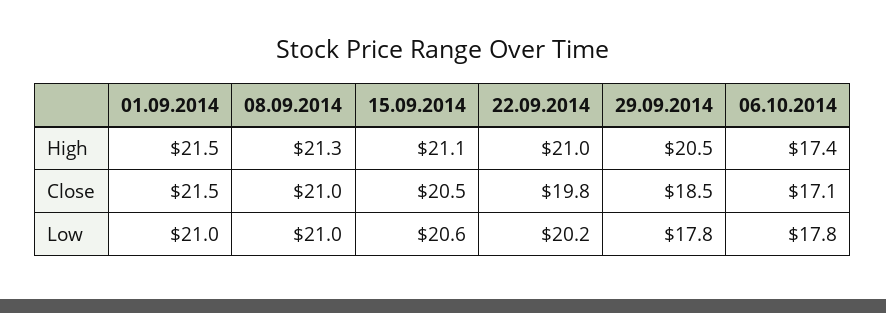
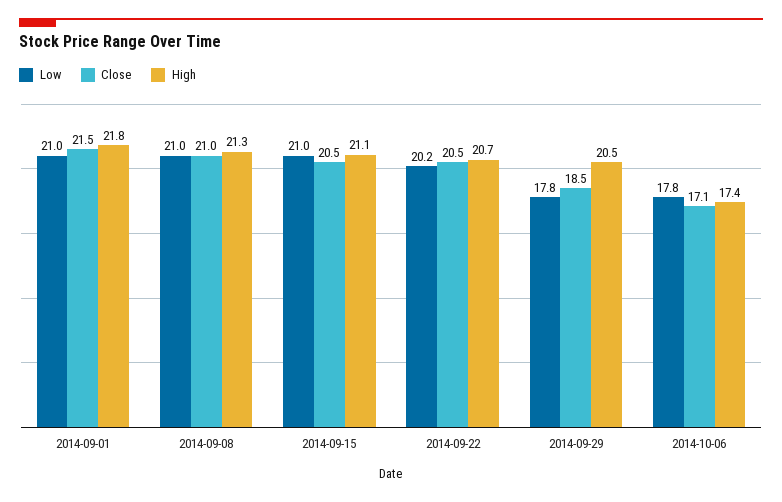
High, 01.09.2014: 21.5 -> 21.8
High, 22.09.2014: 21 -> 20.7
Close, 22.09.2014: 19.8 -> 20.5
Low, 15.09.2014: 20.6 -> 21

